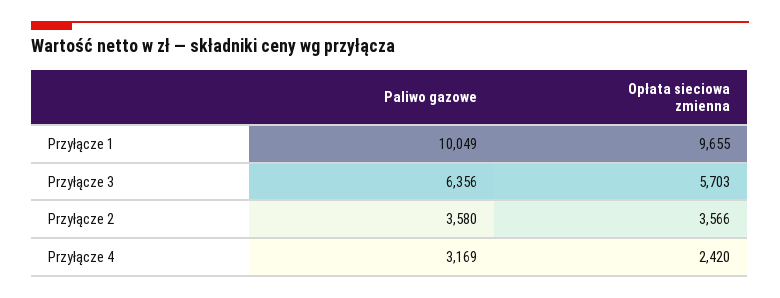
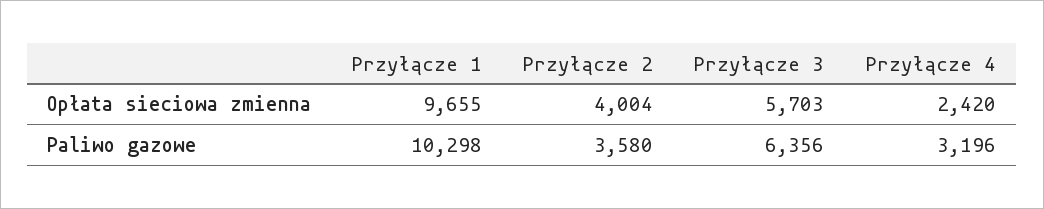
Paliwo gazowe, Przyłącze 1: 10049 -> 10298
Opłata sieciowa zmienna, Przyłącze 2: 3566 -> 4004
Paliwo gazowe, Przyłącze 4: 3169 -> 3196

